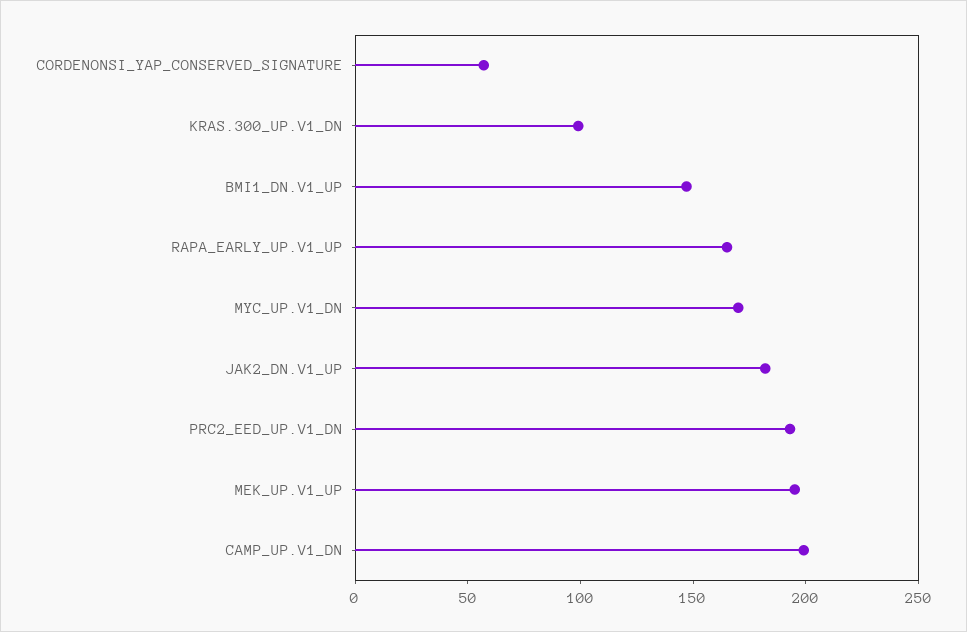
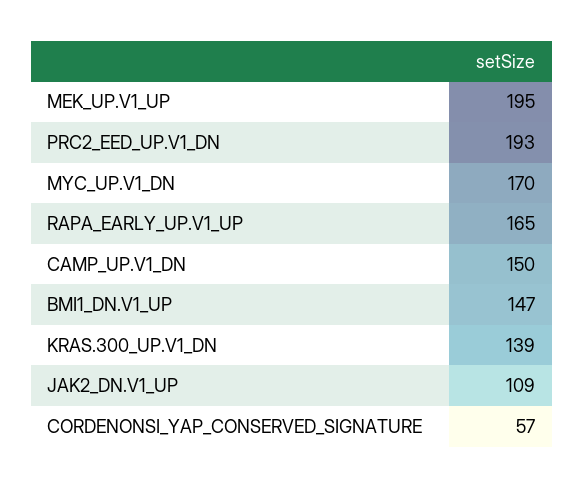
KRAS.300_UP.V1_DN: 100 -> 139
JAK2_DN.V1_UP: 180 -> 109
CAMP_UP.V1_DN: 200 -> 150

